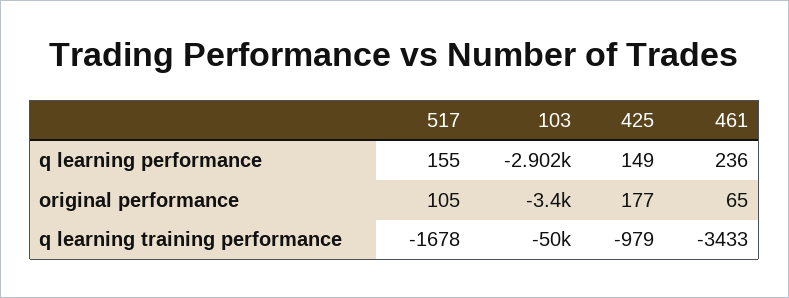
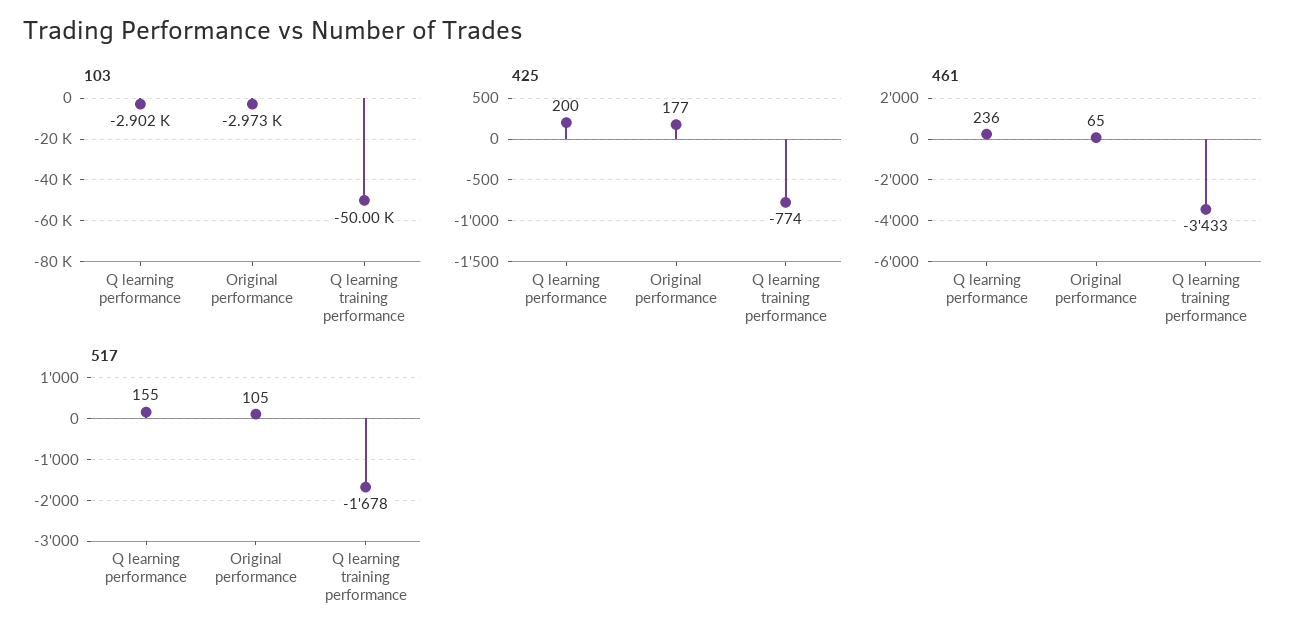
425, q learning performance: 149 -> 200
103, original performance: -3400 -> -2973
425, q learning training performance: -979 -> -774

